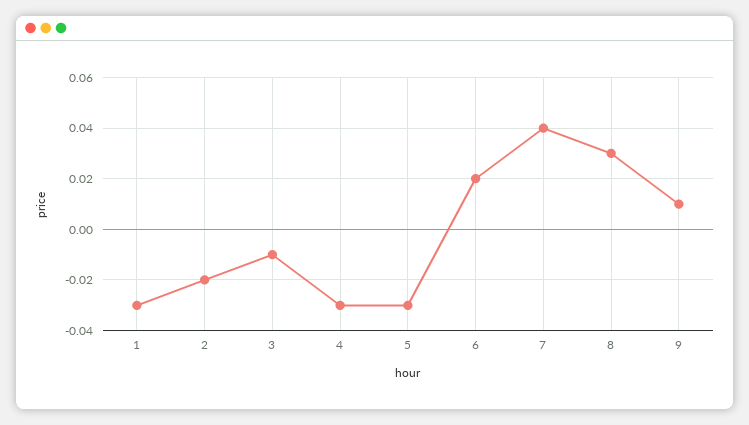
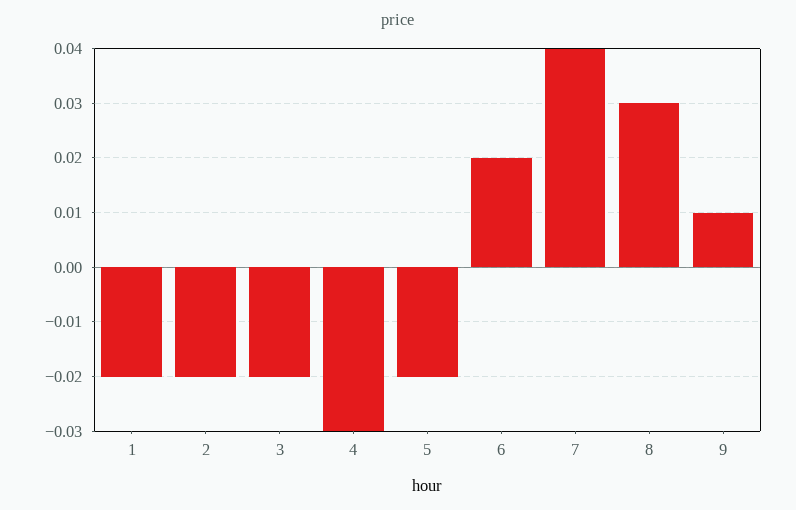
1: -0.03 -> -0.02
3: -0.01 -> -0.02
5: -0.03 -> -0.02

